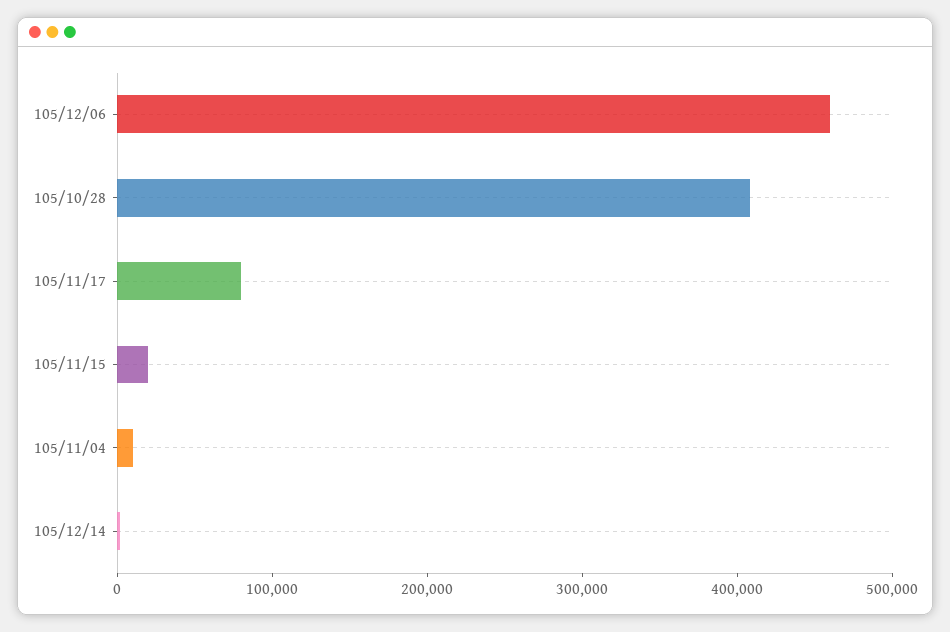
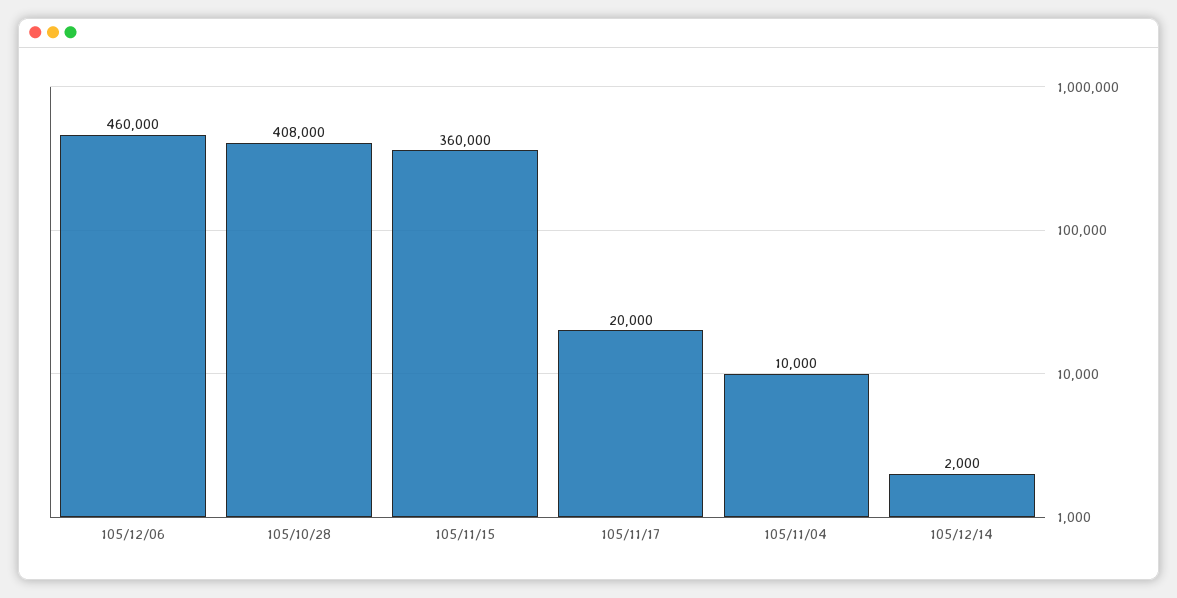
105/11/17: 80000 -> 20000
105/11/15: 20000 -> 360000

